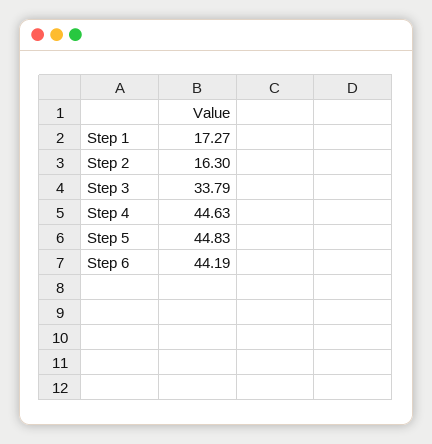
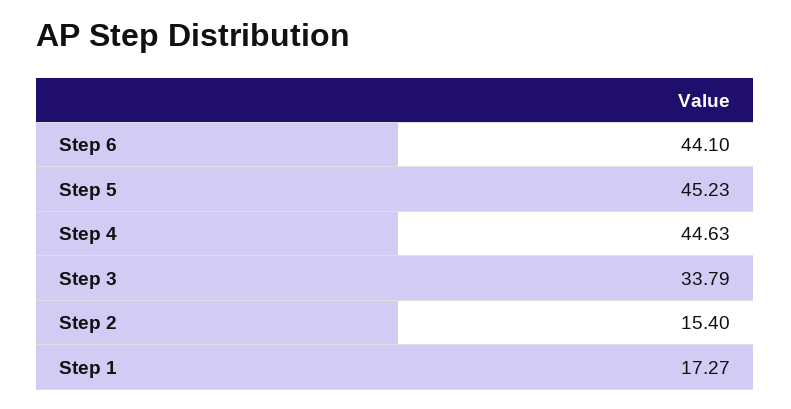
Step 2: 16.3 -> 15.4
Step 5: 44.83 -> 45.23
Step 6: 44.19 -> 44.1

